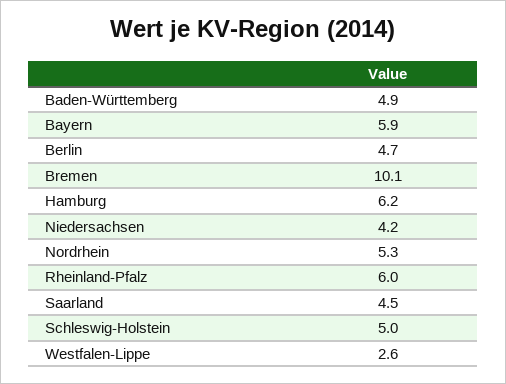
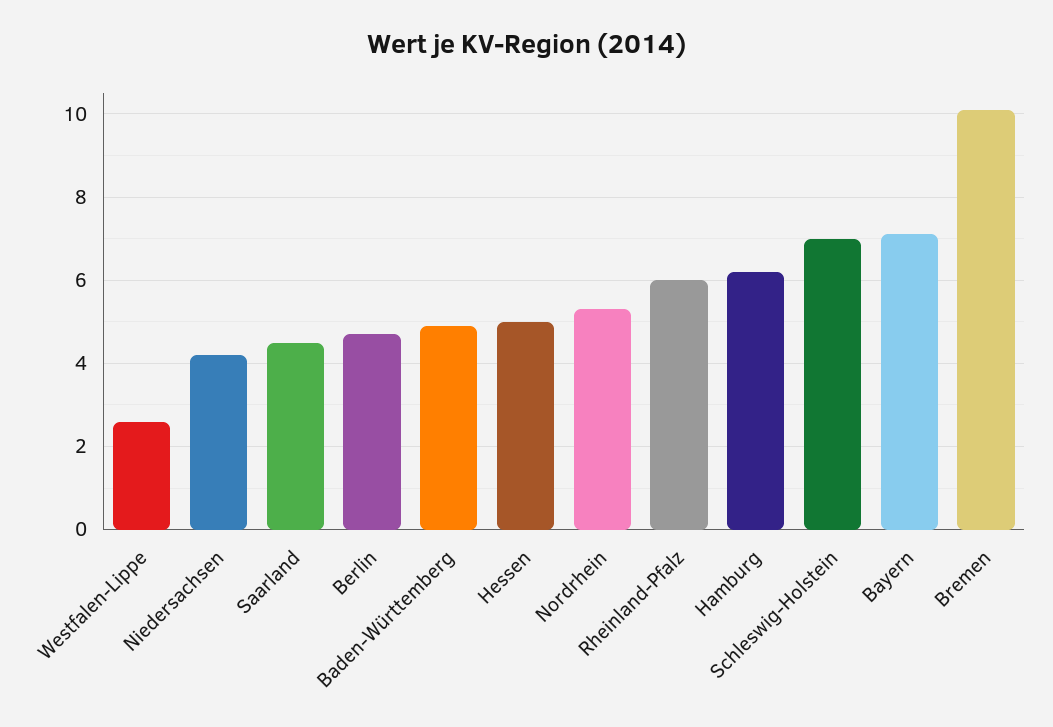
Bayern: 5.9 -> 7
Schleswig-Holstein: 5 -> 7
Hessen: none -> 5

